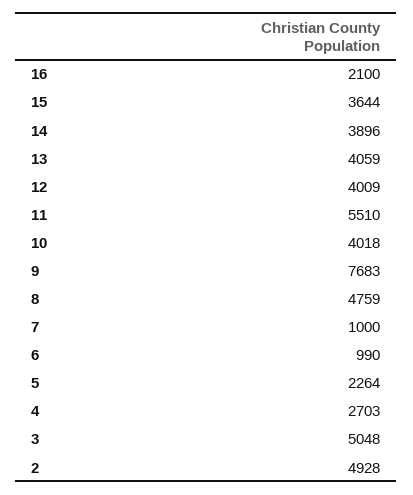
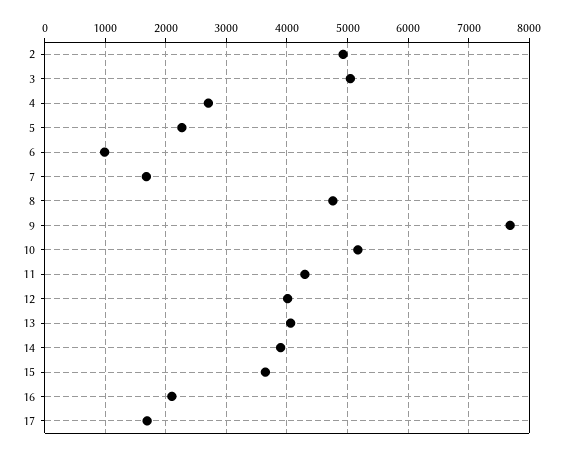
11: 5510 -> 4300
10: 4018 -> 5200
7: 1000 -> 1700
17: none -> 1700

